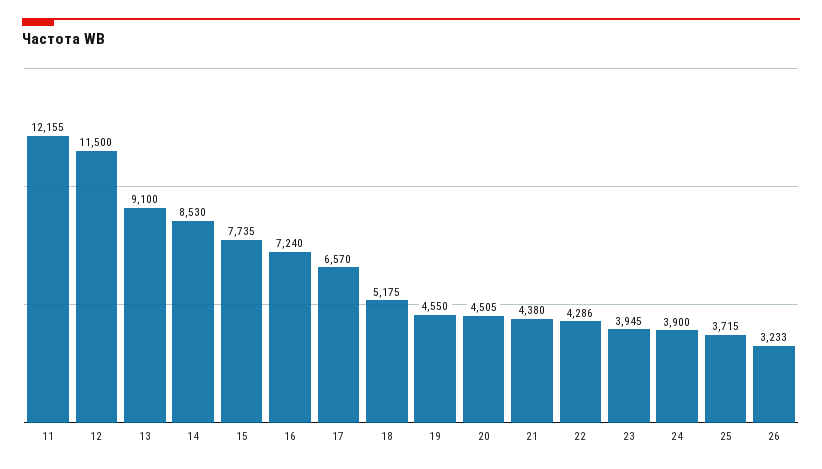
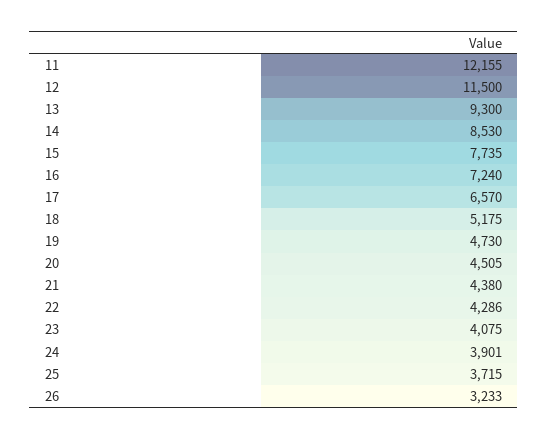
13: 9100 -> 9300
19: 4550 -> 4730
23: 3945 -> 4075
24: 3900 -> 3901

